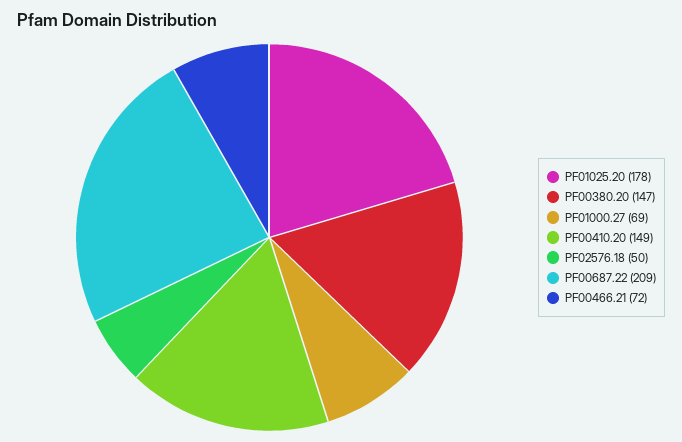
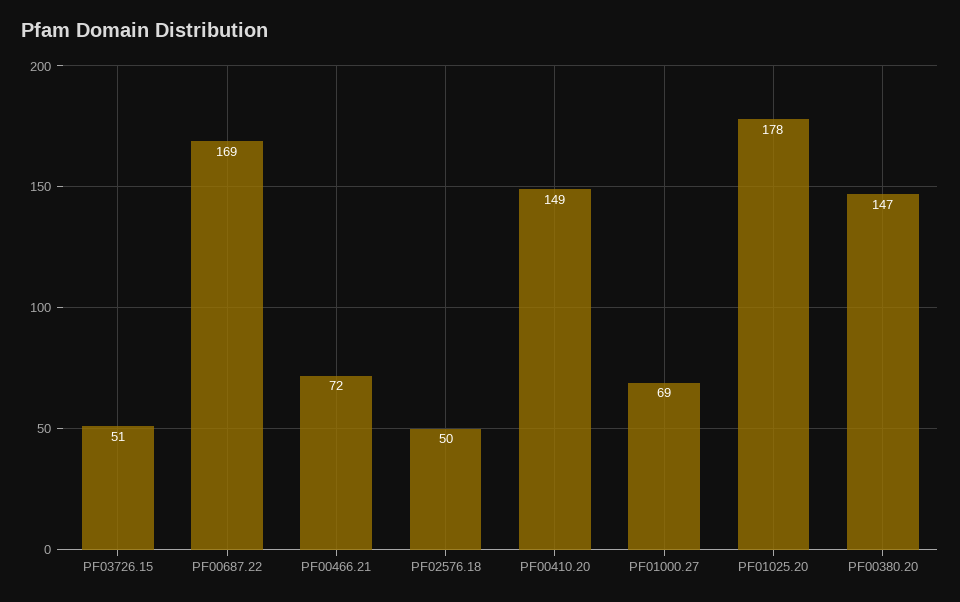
PF00687.22: 209 -> 169
PF03726.15: none -> 51

